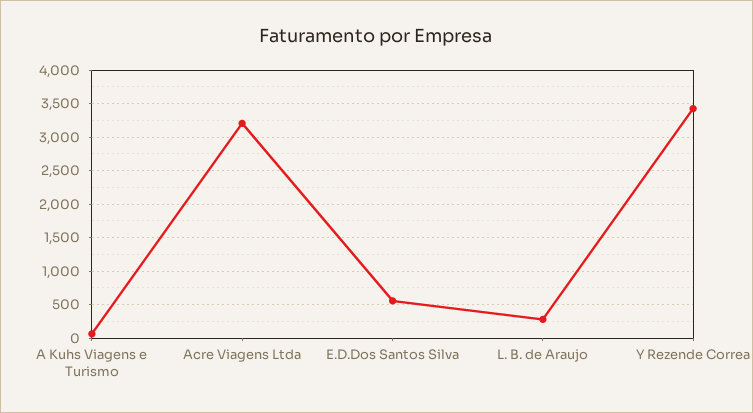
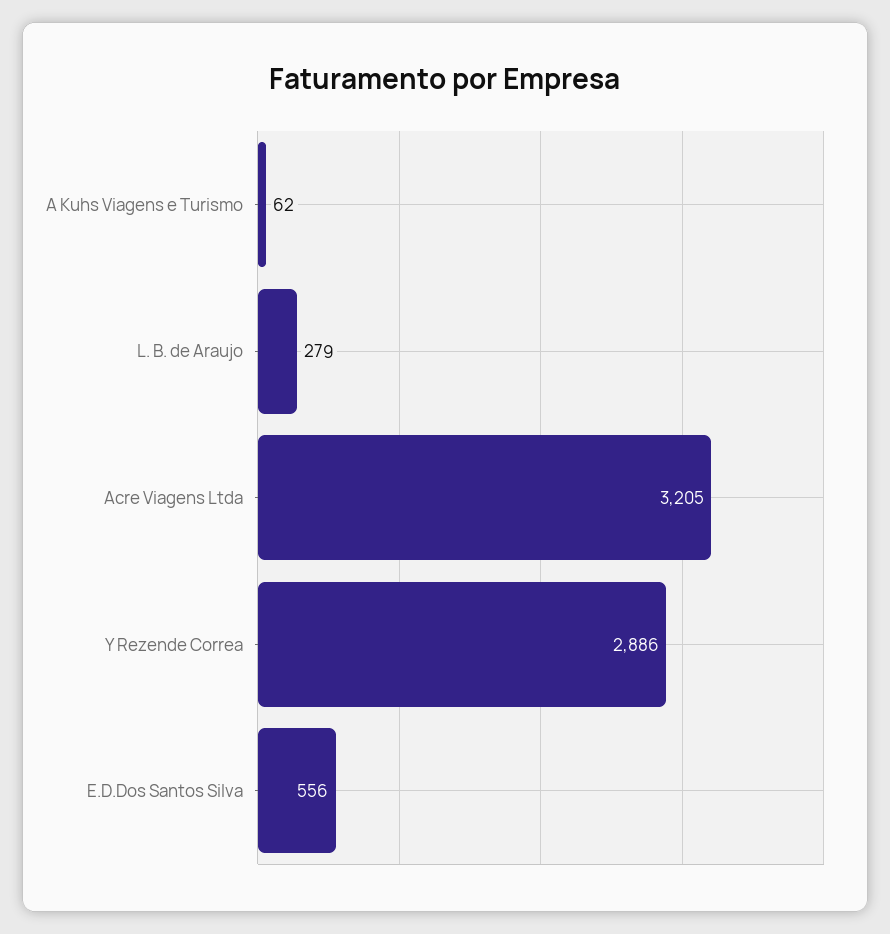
Y Rezende Correa: 3400 -> 2886

